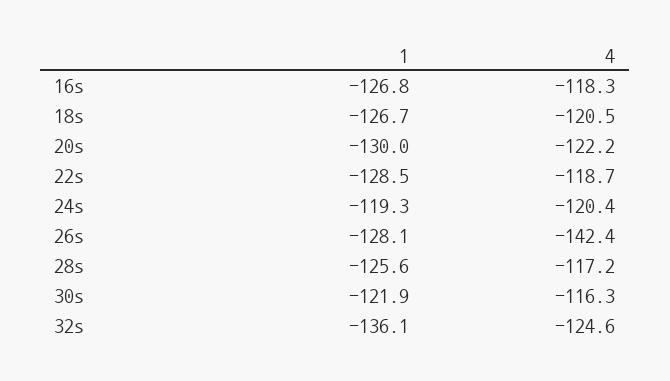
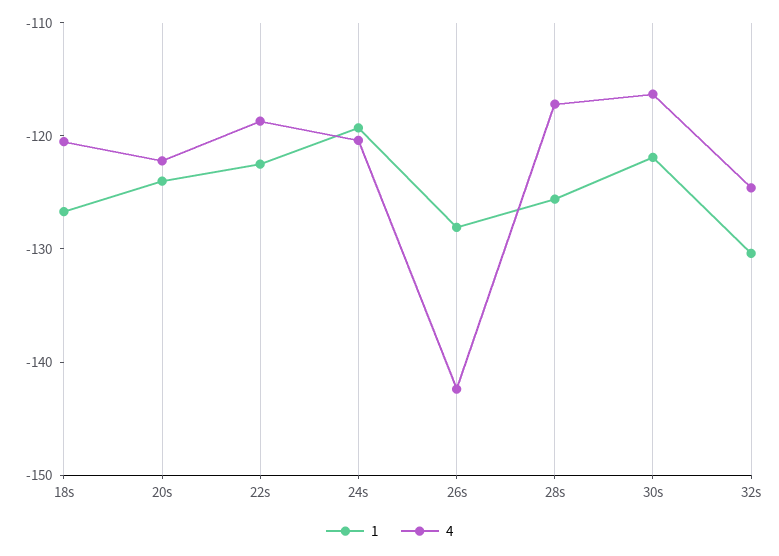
1, 16s: -126.8 -> none
4, 16s: -118.3 -> none
1, 20s: -130 -> -124
1, 22s: -128.5 -> -122
1, 32s: -136.1 -> -130

